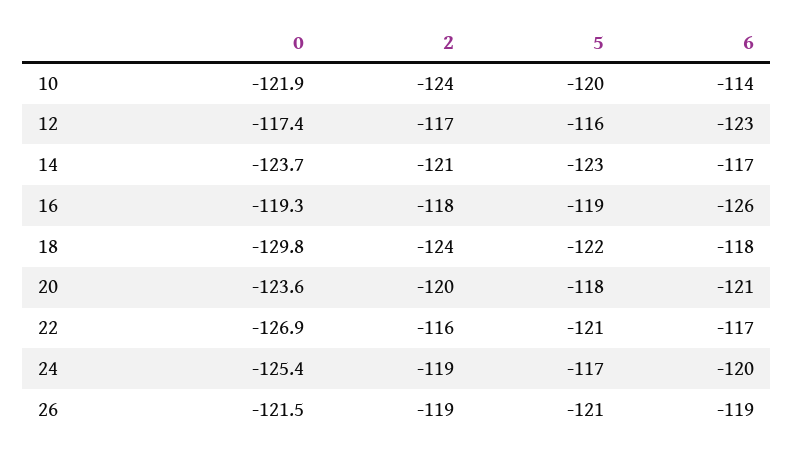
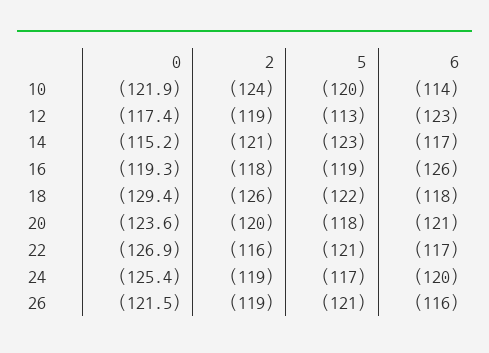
2, 12: -117 -> -119
5, 12: -116 -> -113
0, 14: -123.7 -> -115.2
0, 18: -129.8 -> -129.4
2, 18: -124 -> -126
6, 26: -119 -> -116

